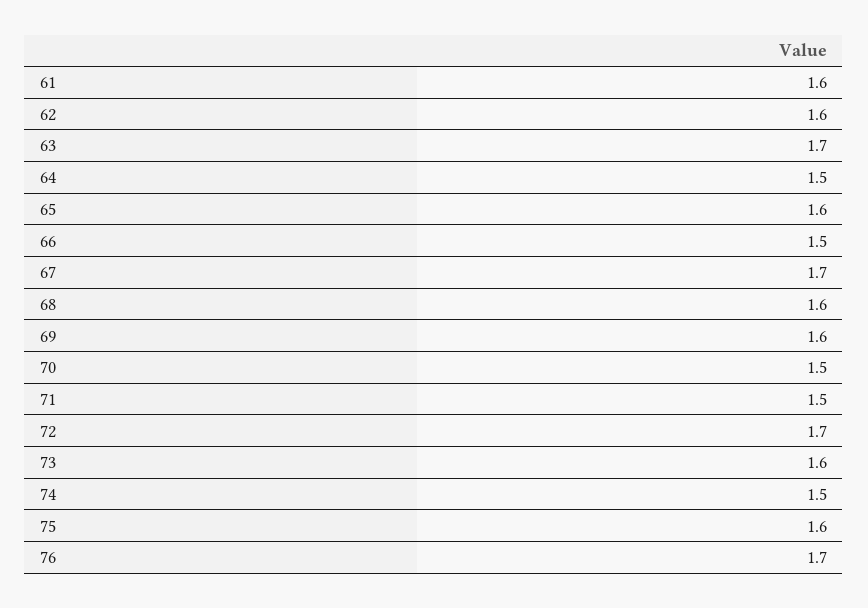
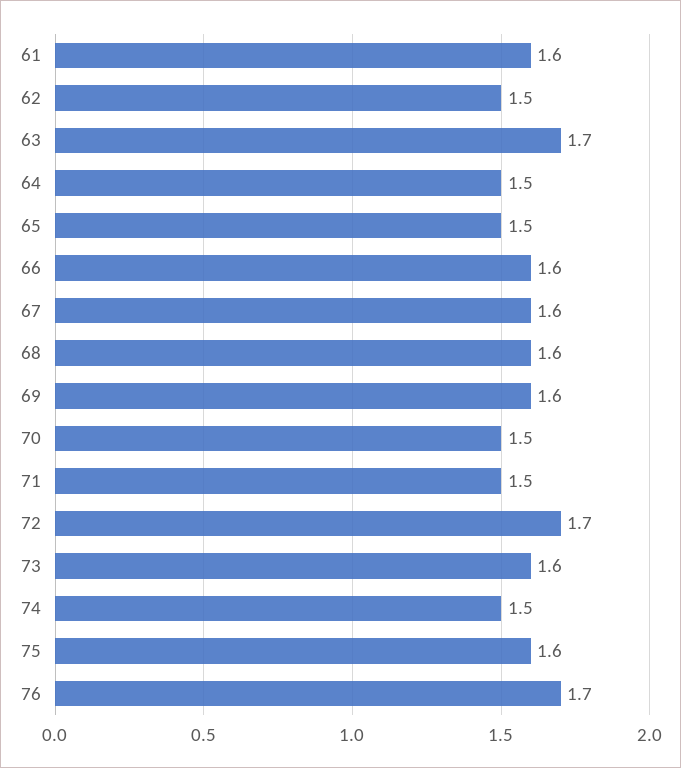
62: 1.6 -> 1.5
65: 1.6 -> 1.5
66: 1.5 -> 1.6
67: 1.7 -> 1.6

